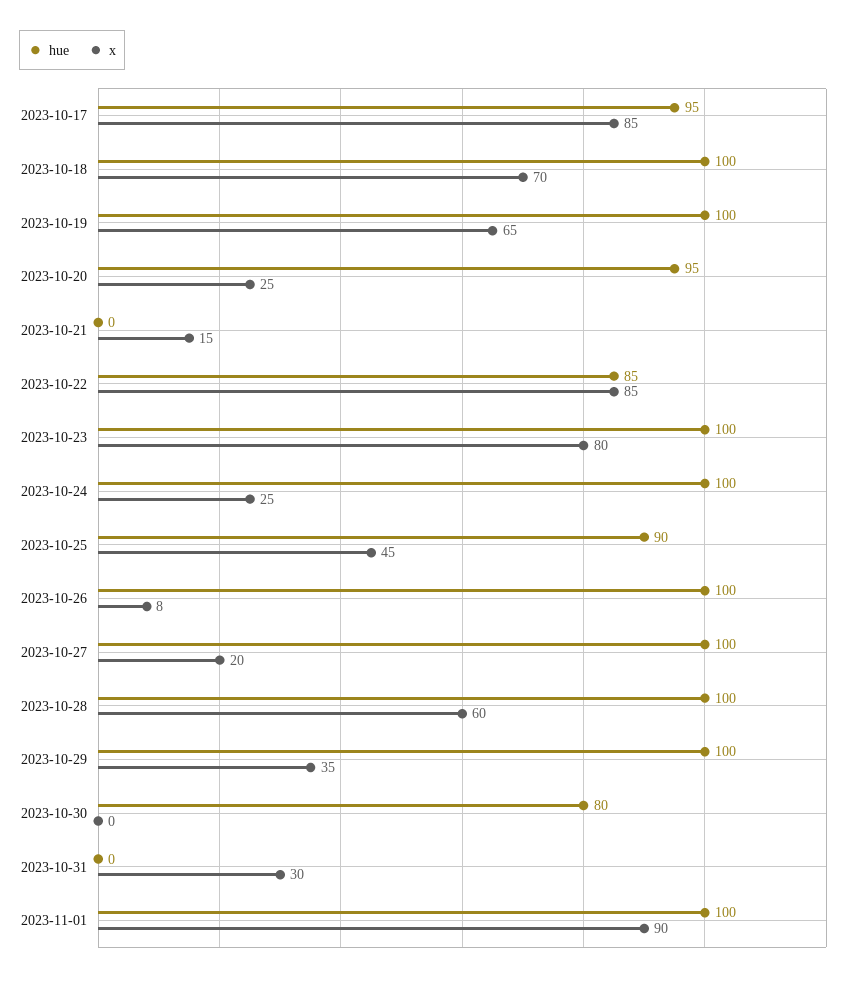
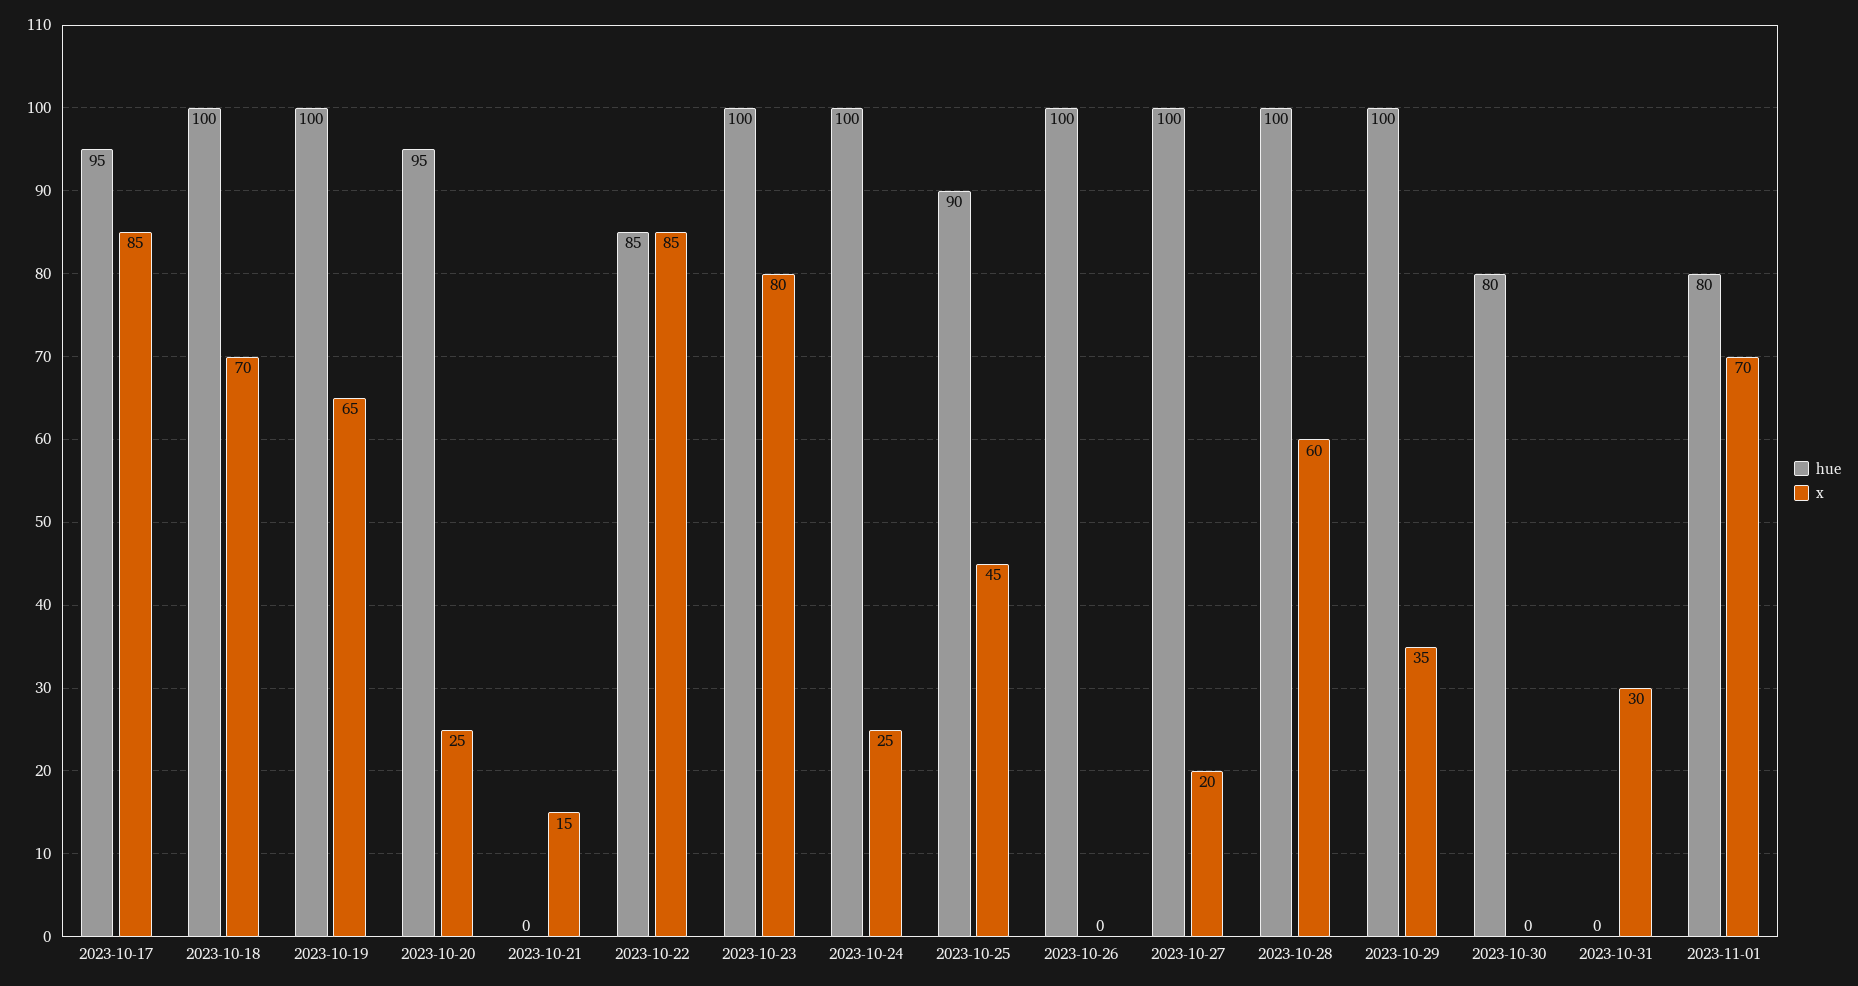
x, 2023-10-26: 8 -> 0
hue, 2023-11-01: 100 -> 80
x, 2023-11-01: 90 -> 70

